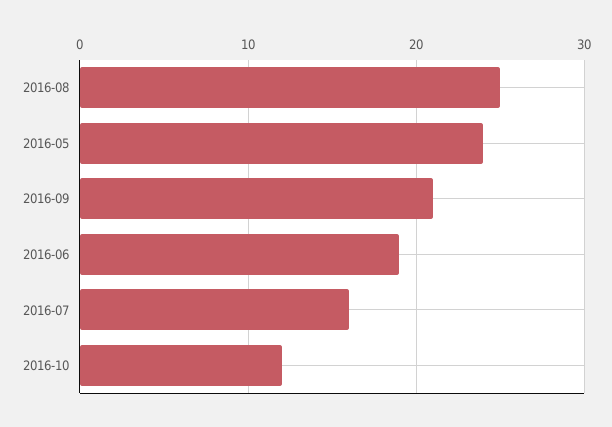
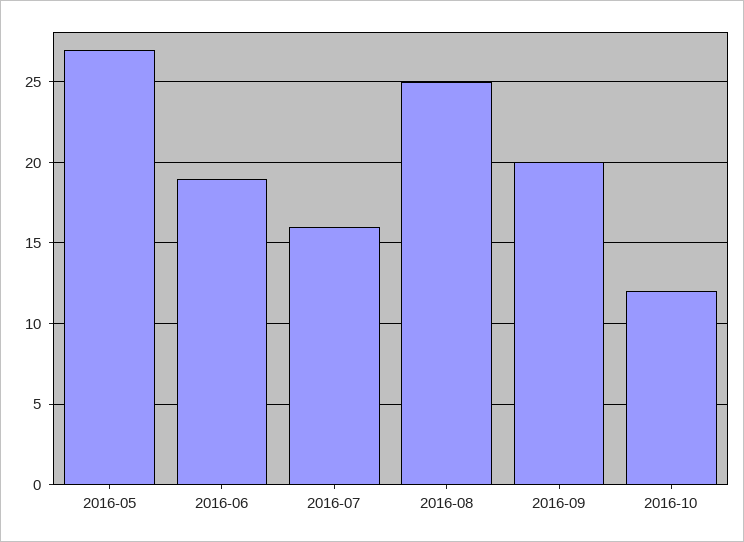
2016-05: 24 -> 27
2016-09: 21 -> 20

